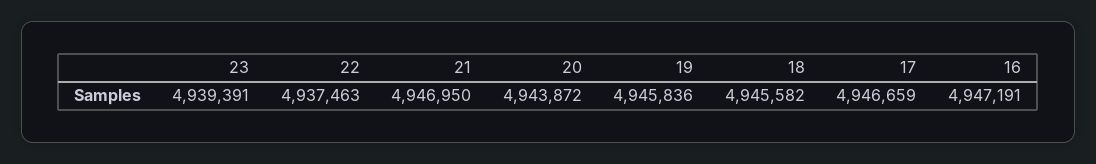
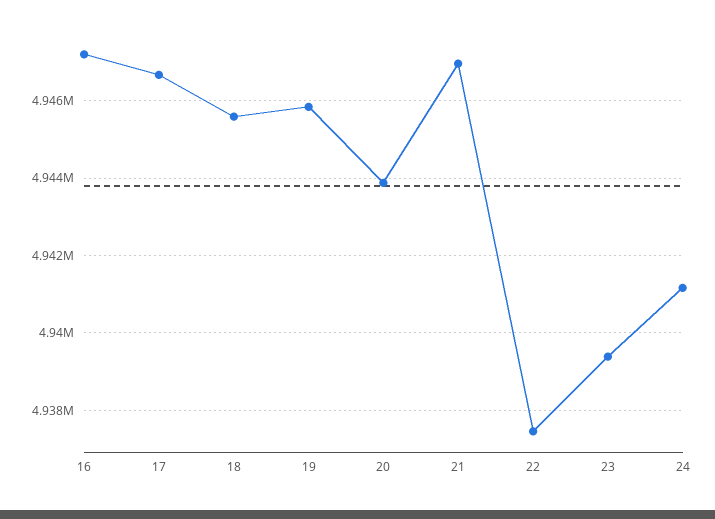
24: none -> 4941200

